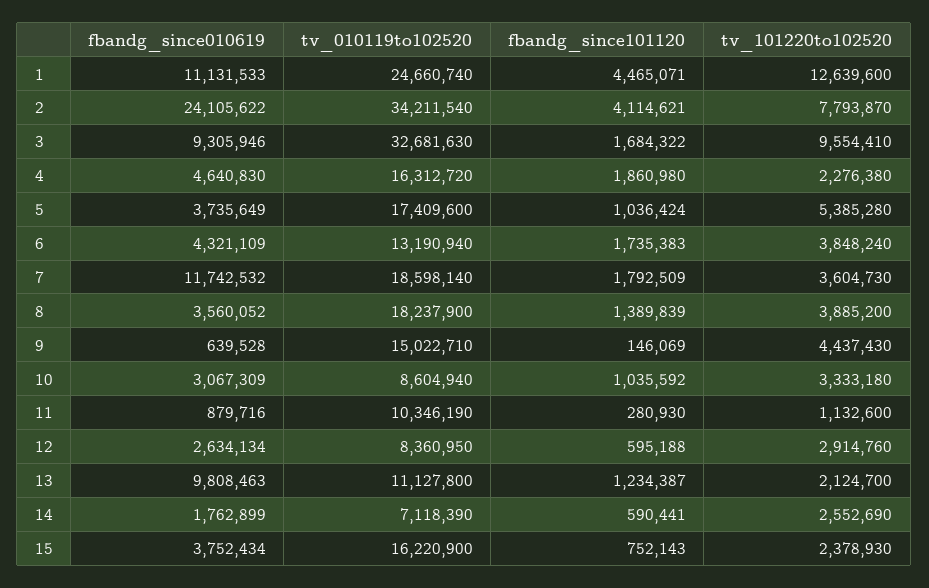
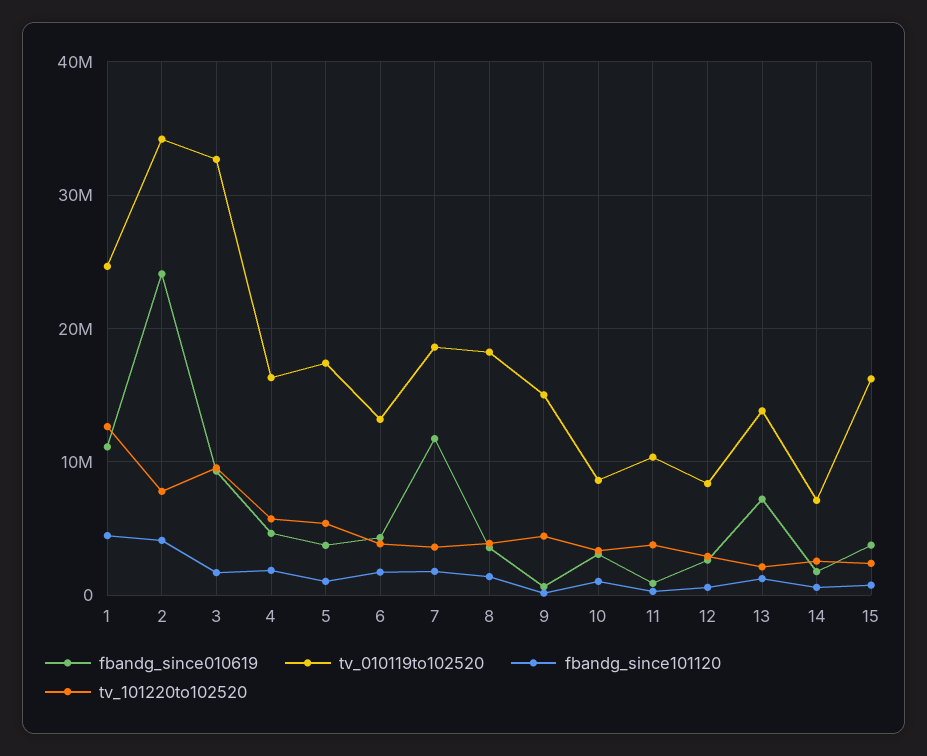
tv_101220to102520, 4: 2276380 -> 6000000
tv_101220to102520, 11: 1132600 -> 4000000
fbandg_since010619, 13: 9808463 -> 7000000
tv_010119to102520, 13: 11127800 -> 14000000

